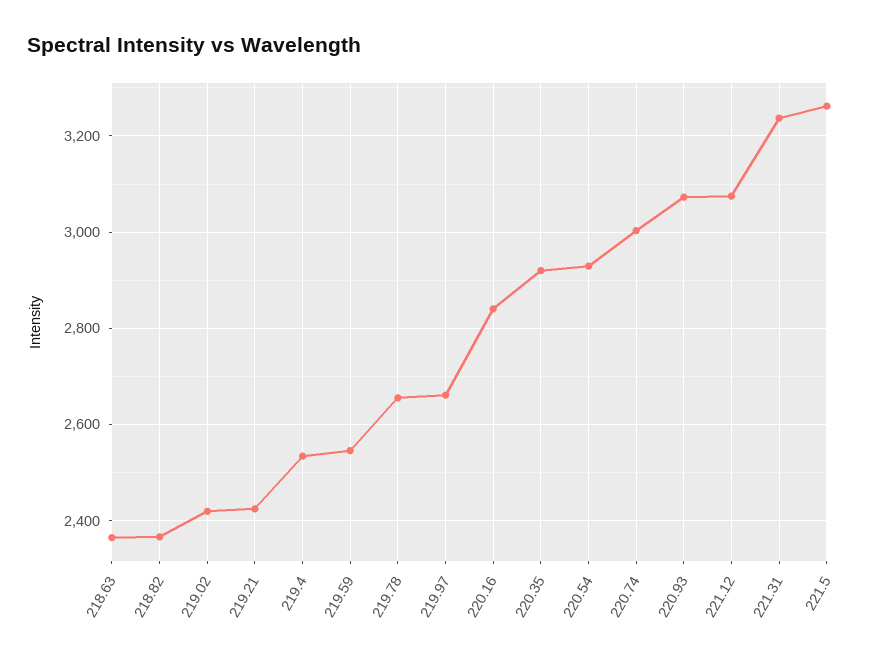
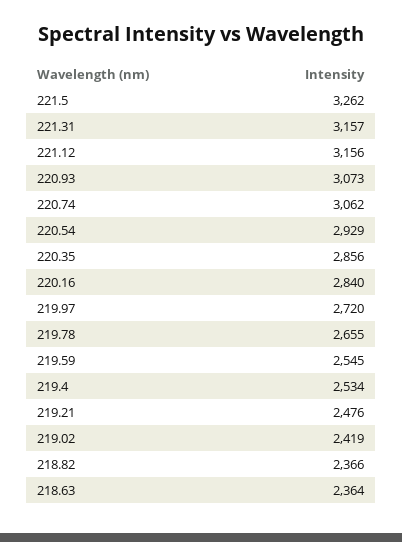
219.21: 2420 -> 2476
219.97: 2660 -> 2720
220.35: 2920 -> 2856
220.74: 3000 -> 3062
221.12: 3080 -> 3156
221.31: 3240 -> 3157

